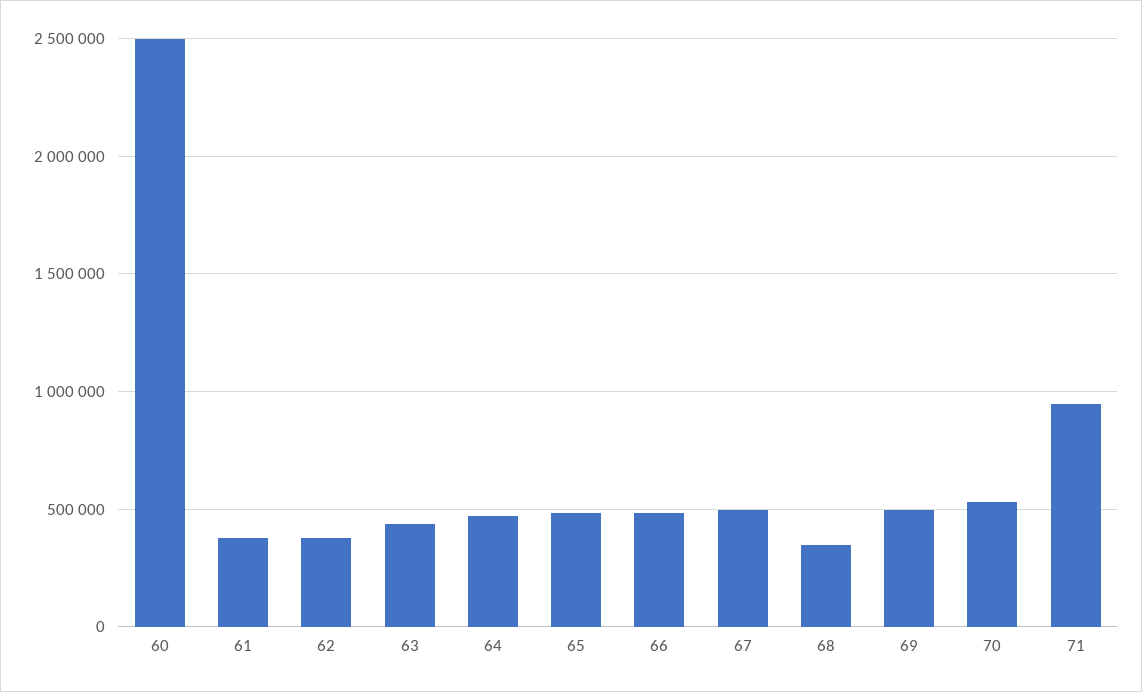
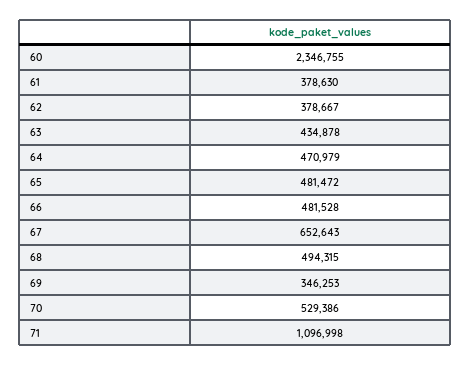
60: 2500000 -> 2346755
67: 500000 -> 652643
68: 350000 -> 494315
69: 500000 -> 346253
71: 950000 -> 1096998

